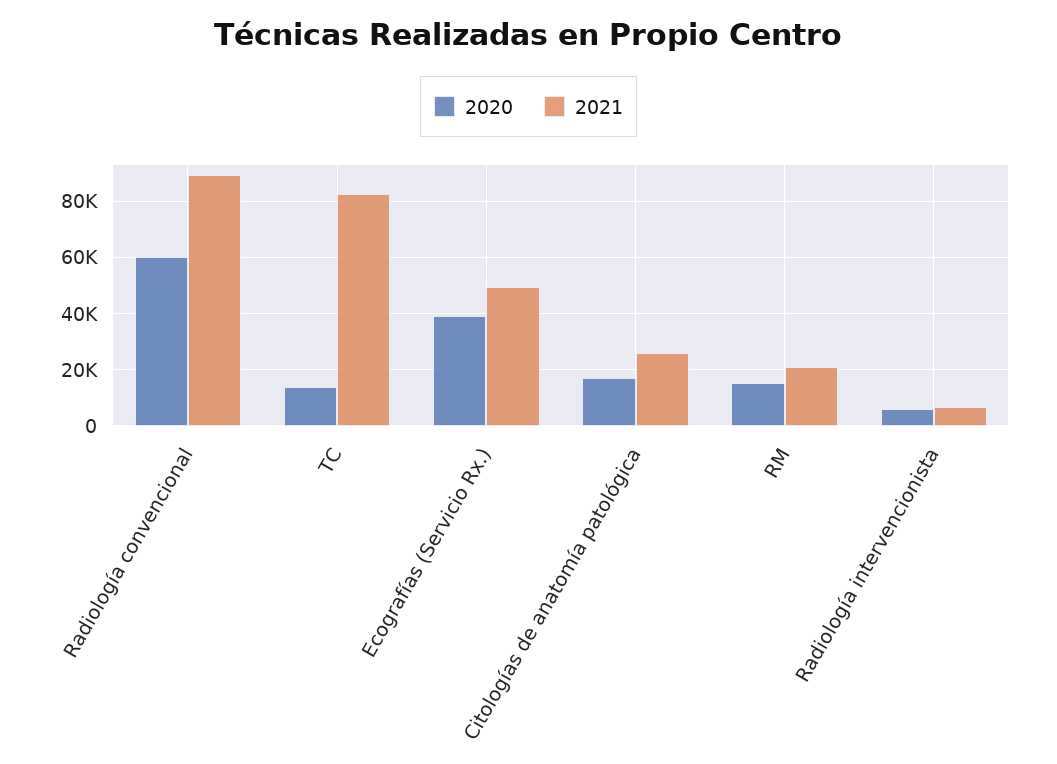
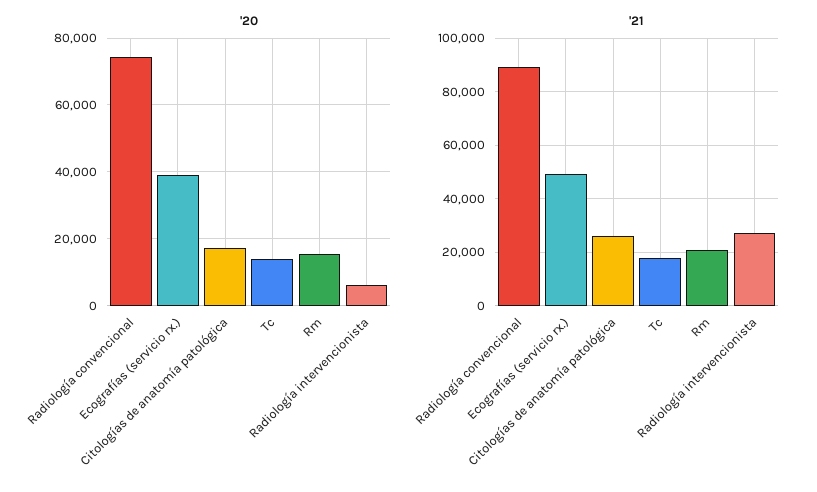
2020, Radiología convencional: 60000 -> 74000
2021, TC: 82500 -> 17500
2021, Radiología intervencionista: 7500 -> 27500

